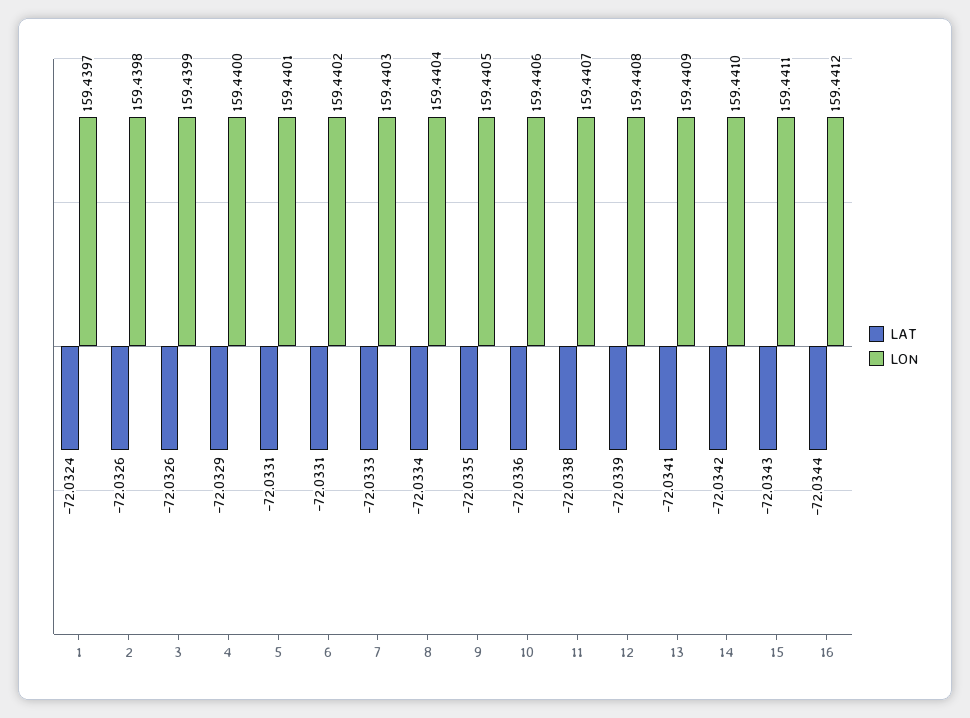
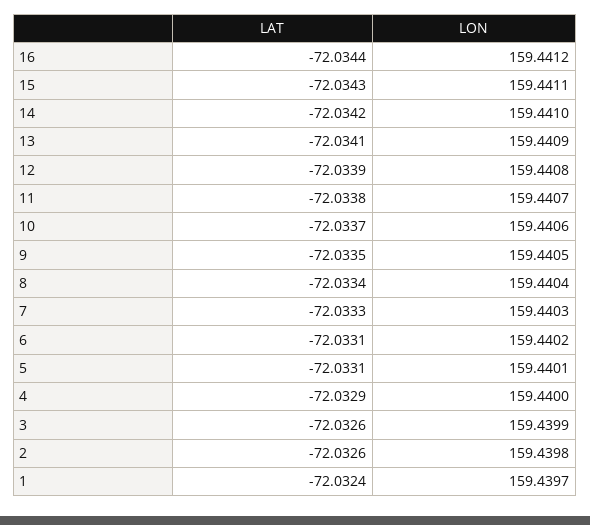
LAT, 10: -72.0336 -> -72.0337

